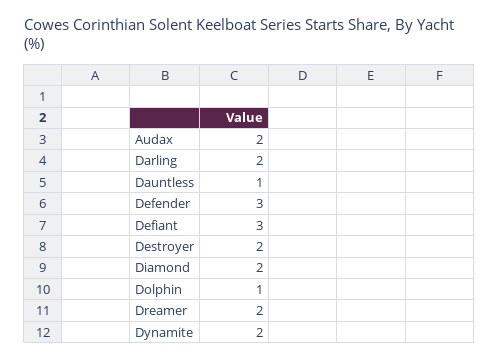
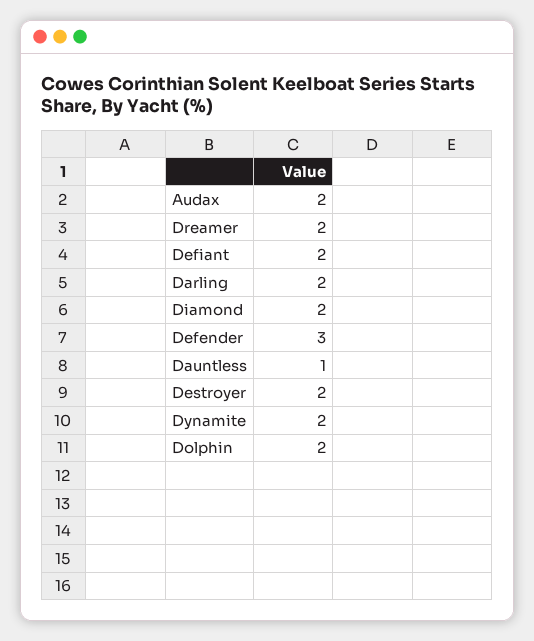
Defiant: 3 -> 2
Dolphin: 1 -> 2

